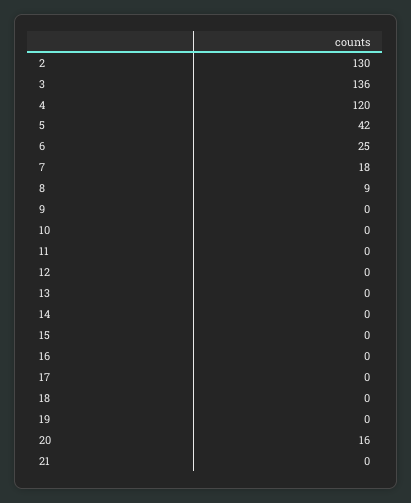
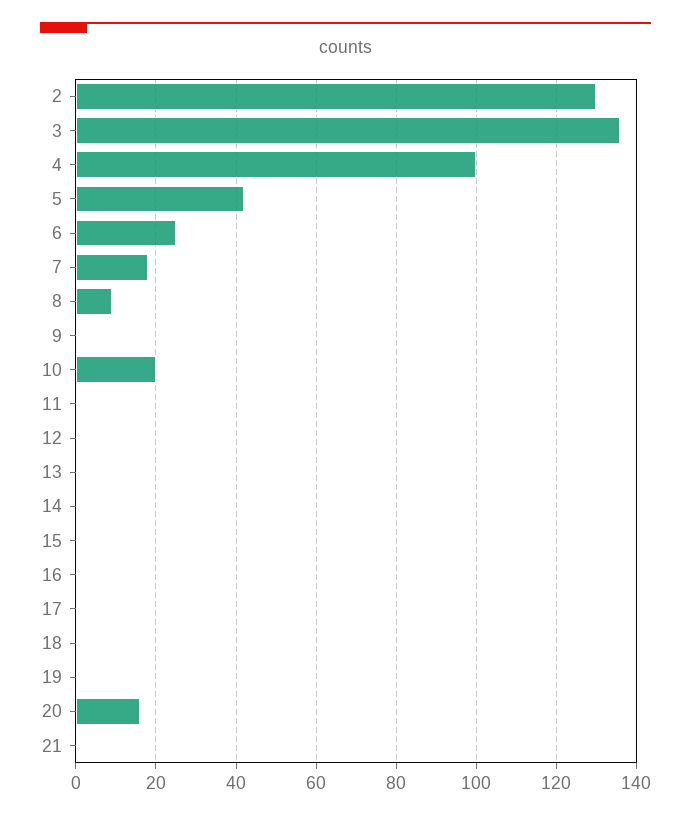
4: 120 -> 100
10: 0 -> 20

